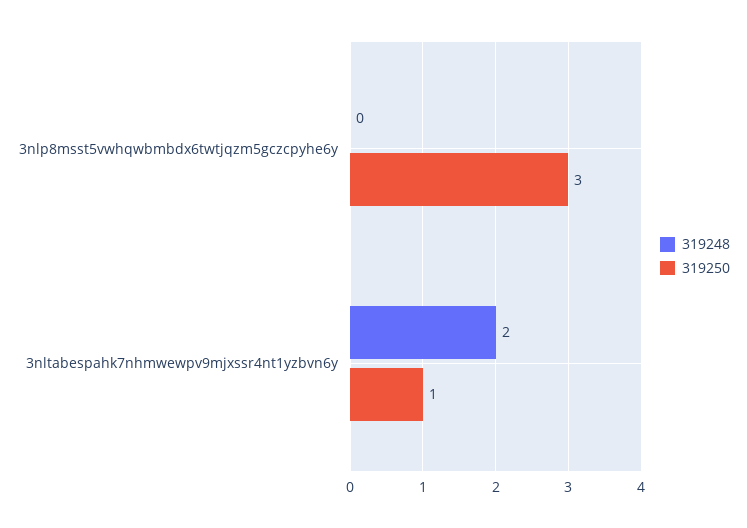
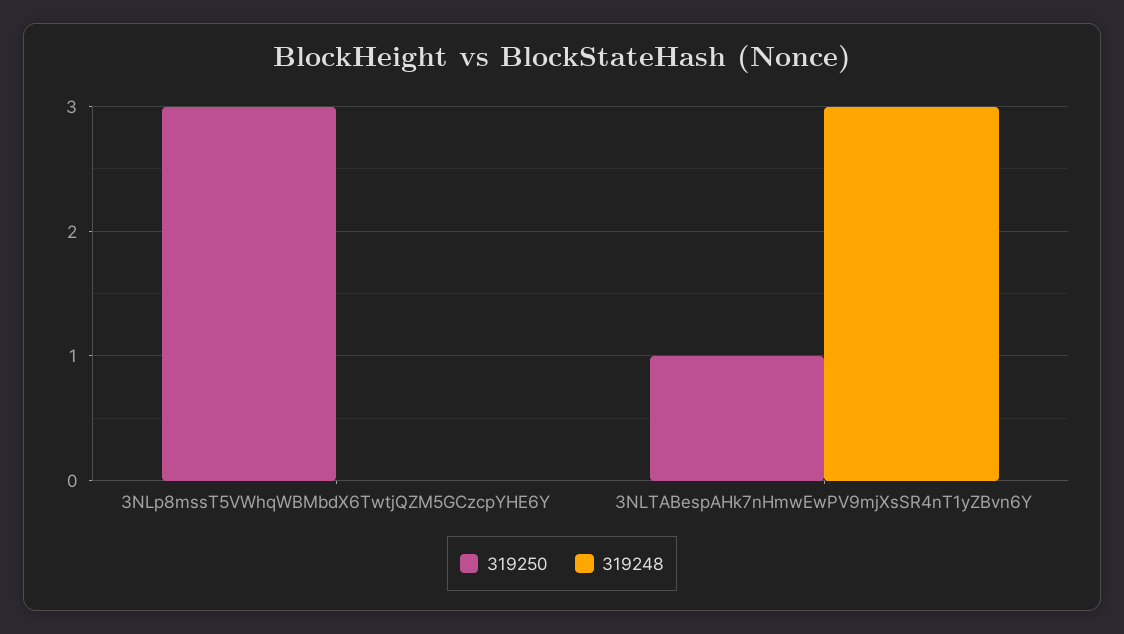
319248, 3nltabespahk7nhmwewpv9mjxssr4nt1yzbvn6y: 2 -> 3

